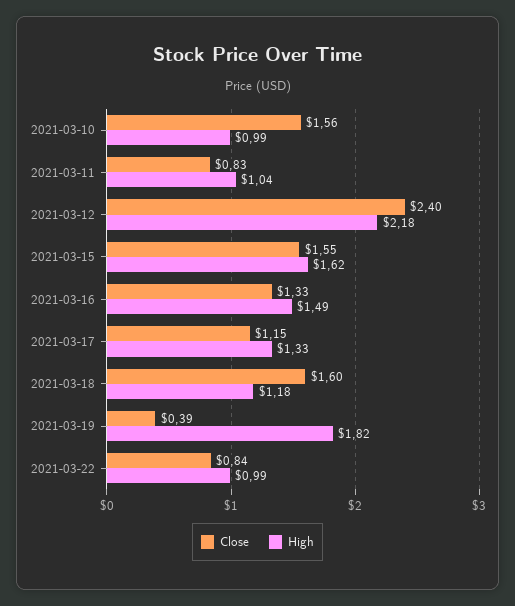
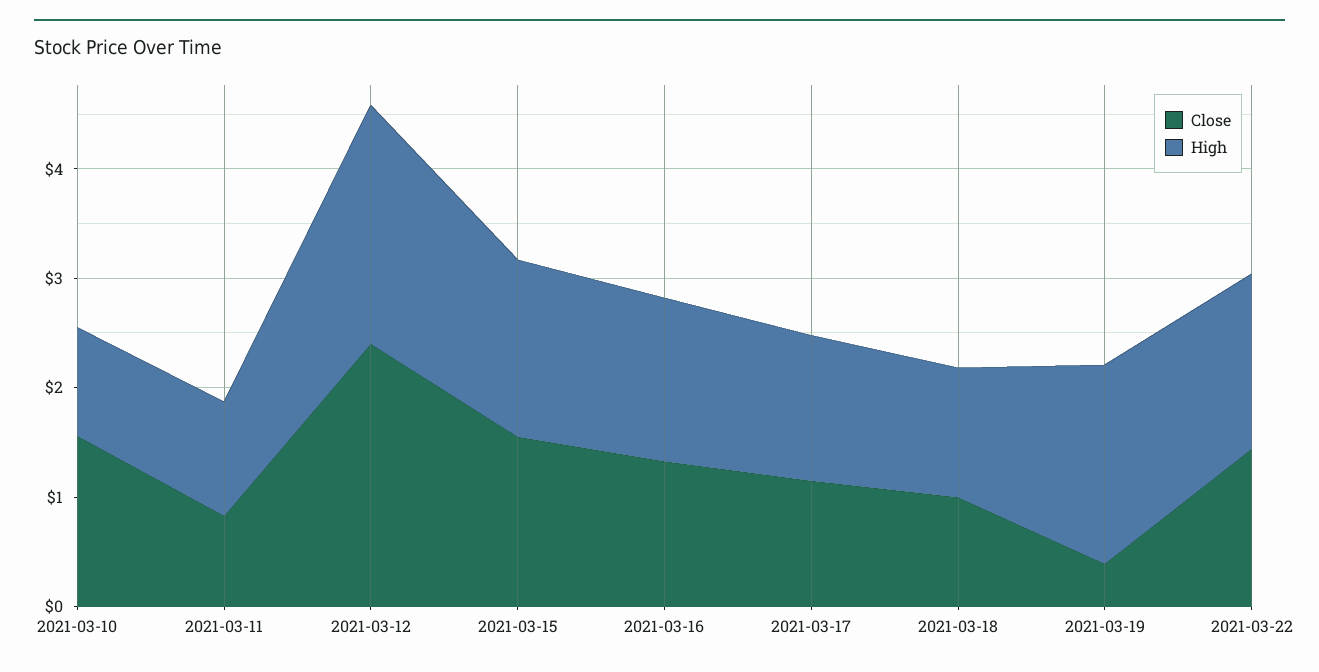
Close, 2021-03-18: 1.6 -> 1
Close, 2021-03-22: 0.84 -> 1.4
High, 2021-03-22: 0.99 -> 1.6

